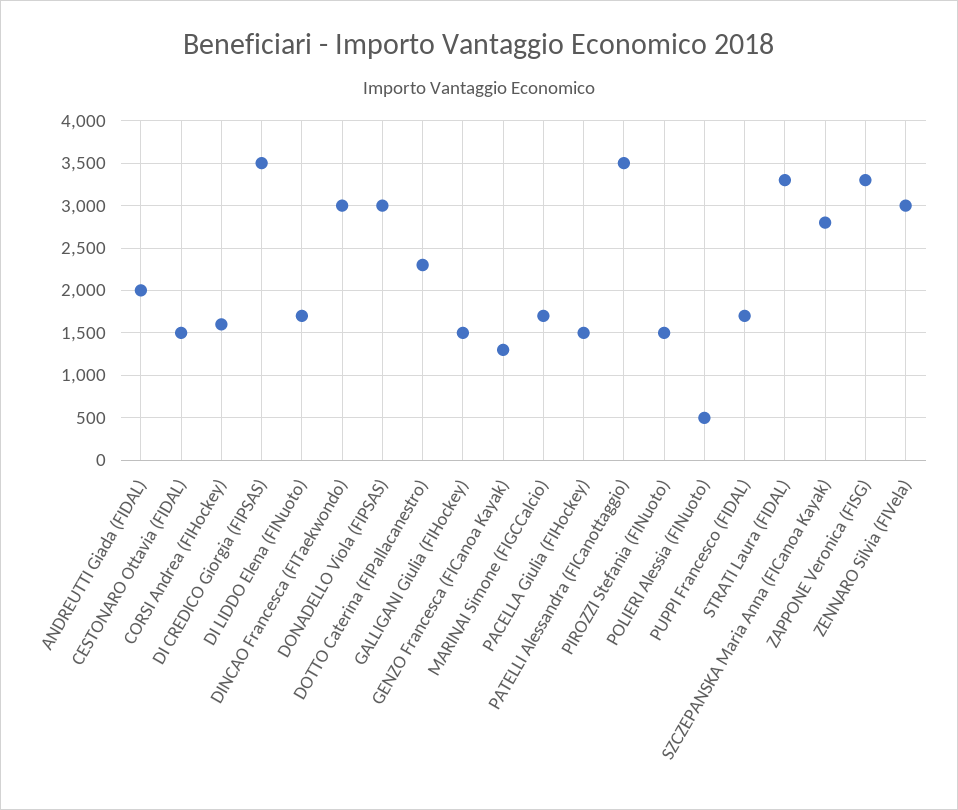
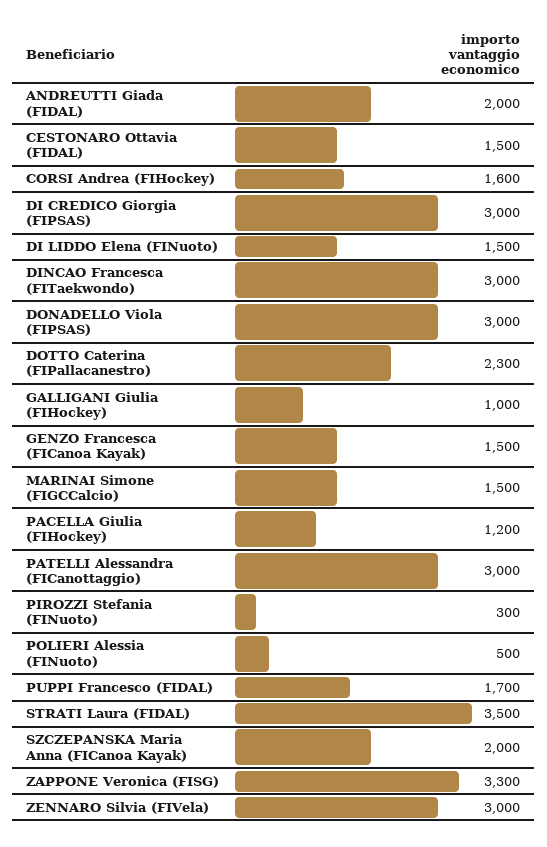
DI CREDICO Giorgia (FIPSAS): 3500 -> 3000
DI LIDDO Elena (FINuoto): 1700 -> 1500
GALLIGANI Giulia (FIHockey): 1500 -> 1000
GENZO Francesca (FICanoa Kayak): 1300 -> 1500
MARINAI Simone (FIGCCalcio): 1700 -> 1500
PACELLA Giulia (FIHockey): 1500 -> 1200
PATELLI Alessandra (FICanottaggio): 3500 -> 3000
PIROZZI Stefania (FINuoto): 1500 -> 300
STRATI Laura (FIDAL): 3300 -> 3500
SZCZEPANSKA Maria Anna (FICanoa Kayak): 2800 -> 2000

